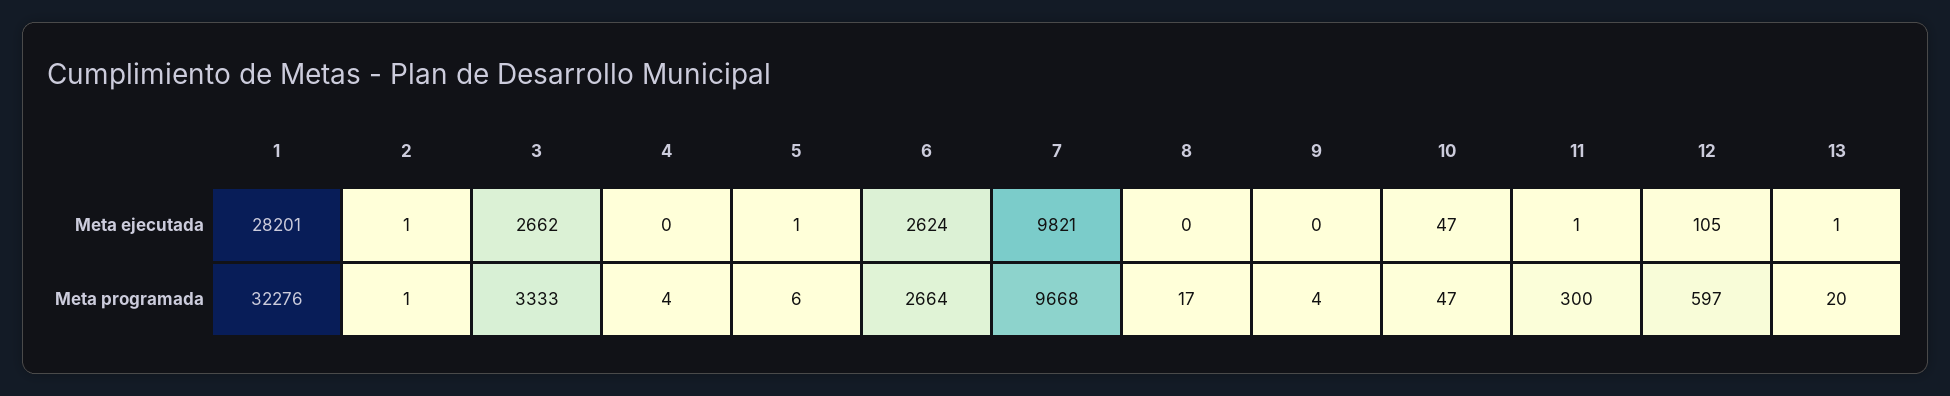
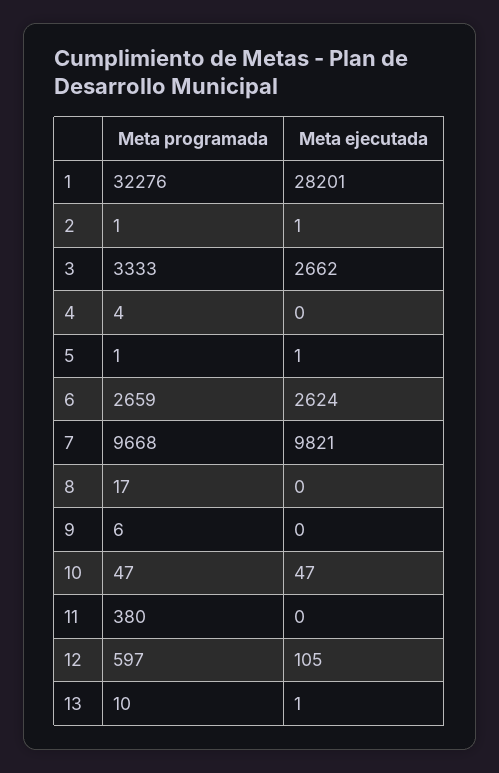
11, Meta ejecutada: 1 -> 0
5, Meta programada: 6 -> 1
6, Meta programada: 2664 -> 2659
9, Meta programada: 4 -> 6
11, Meta programada: 300 -> 380
13, Meta programada: 20 -> 10

